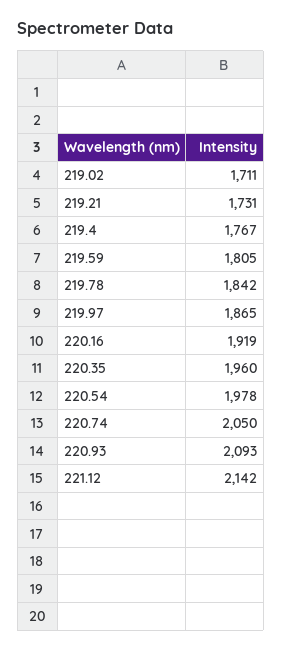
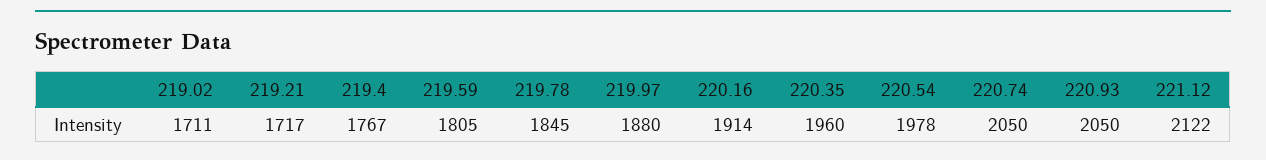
219.21: 1731 -> 1717
219.78: 1842 -> 1845
219.97: 1865 -> 1880
220.16: 1919 -> 1914
220.93: 2093 -> 2050
221.12: 2142 -> 2122

